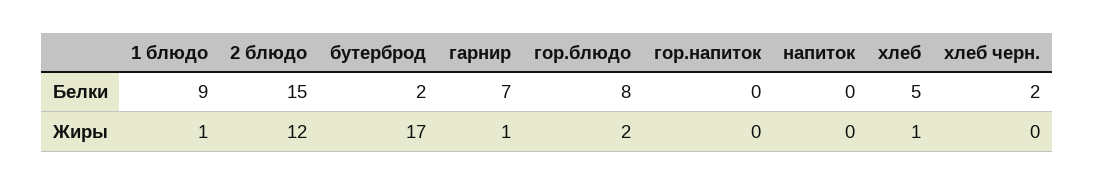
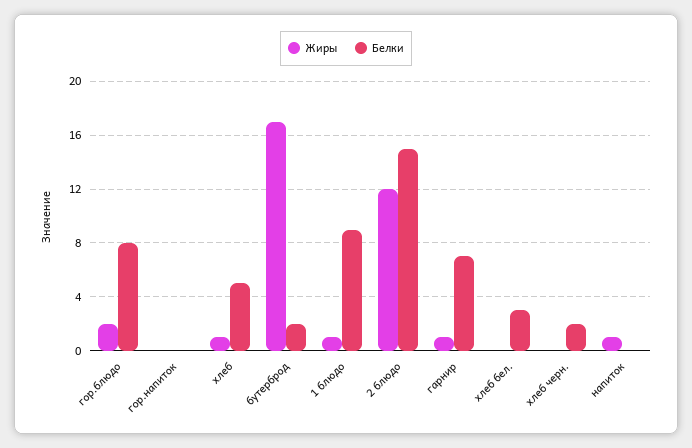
Жиры, напиток: 0 -> 1
Жиры, хлеб бел.: none -> 0
Белки, хлеб бел.: none -> 3

